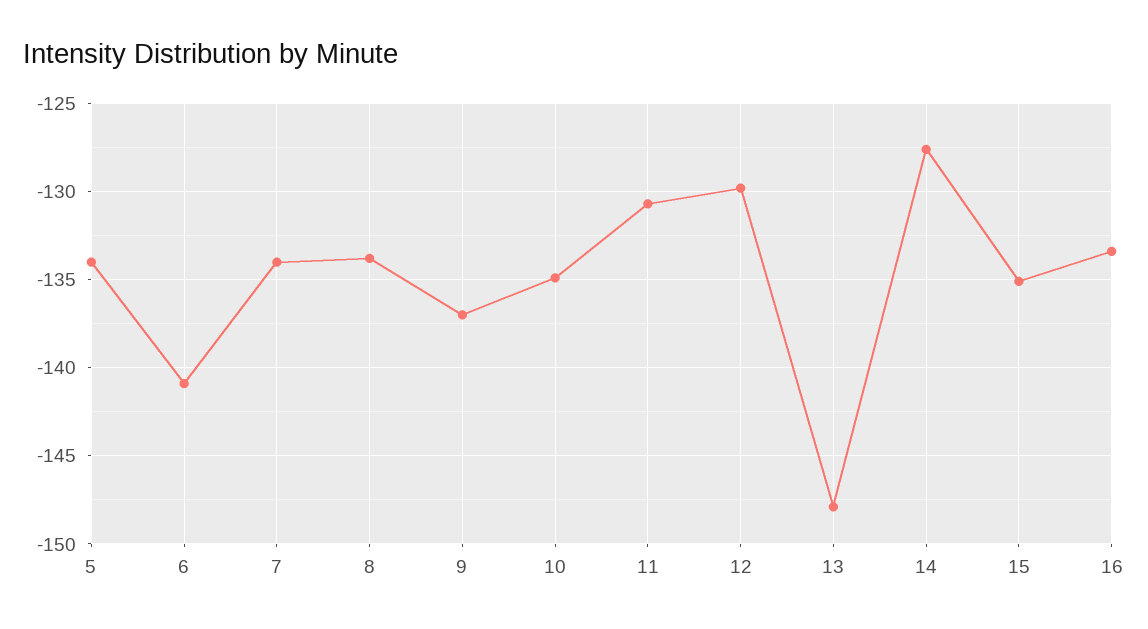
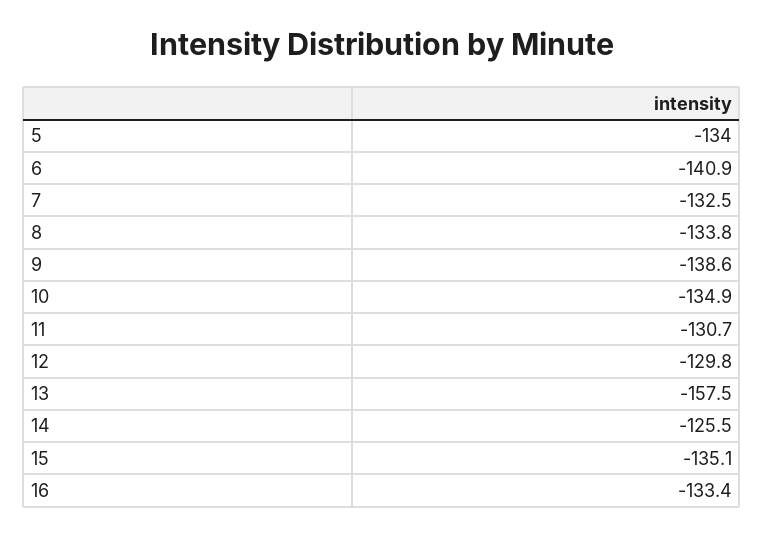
7: -134 -> -132.5
9: -137 -> -138.6
13: -148 -> -157.5
14: -127.5 -> -125.5

